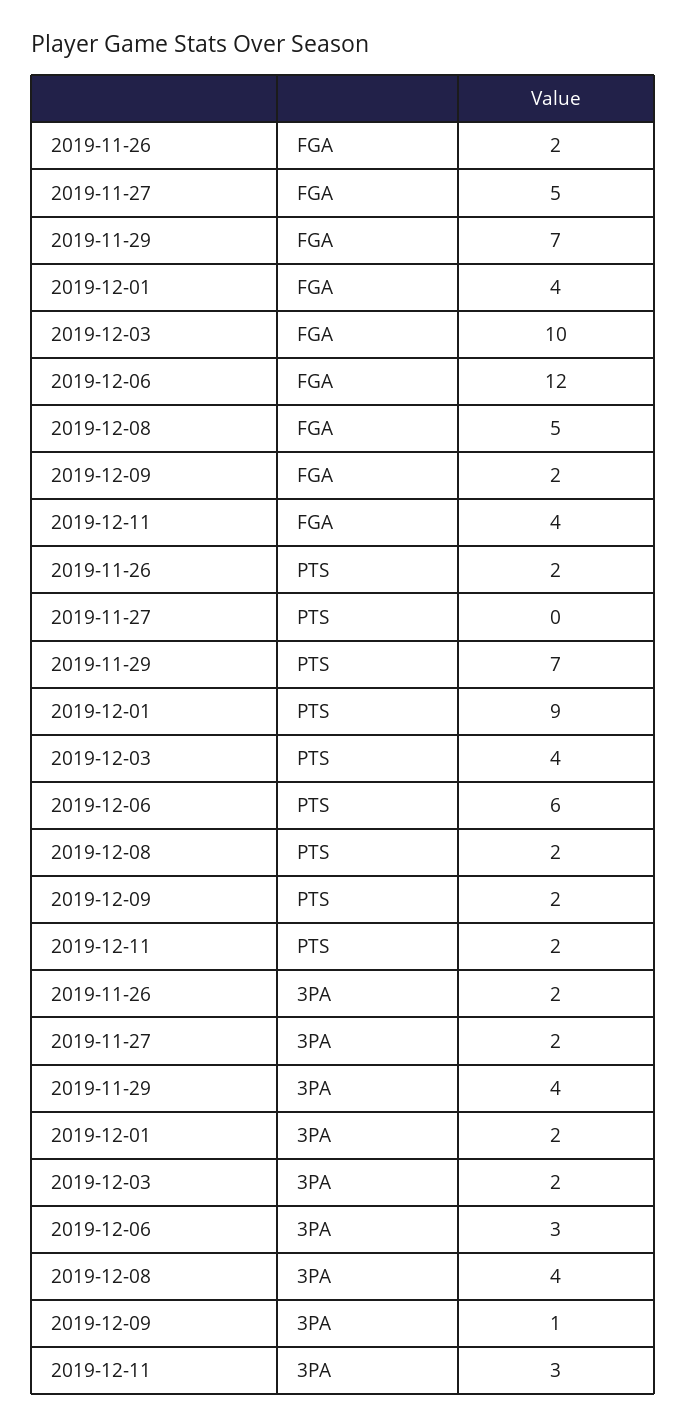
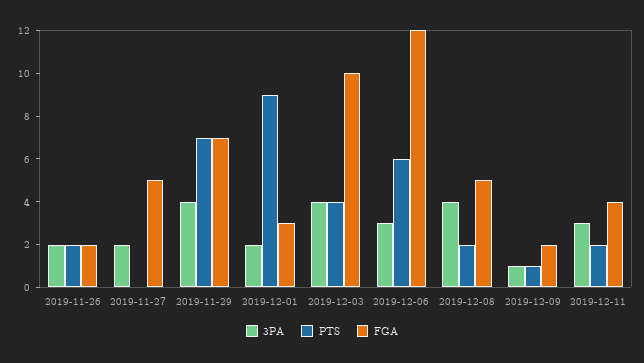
FGA, 2019-12-01: 4 -> 3
PTS, 2019-12-09: 2 -> 1
3PA, 2019-12-03: 2 -> 4

